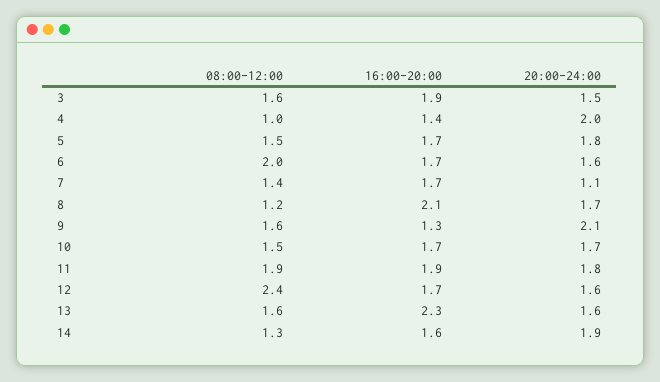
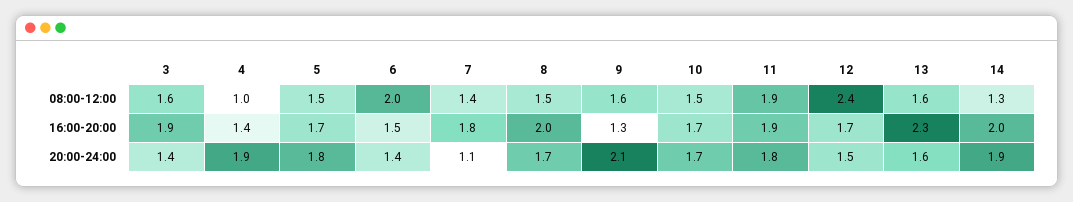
20:00-24:00, 3: 1.5 -> 1.4
20:00-24:00, 4: 2 -> 1.9
16:00-20:00, 6: 1.7 -> 1.5
20:00-24:00, 6: 1.6 -> 1.4
16:00-20:00, 7: 1.7 -> 1.8
08:00-12:00, 8: 1.2 -> 1.5
16:00-20:00, 8: 2.1 -> 2
20:00-24:00, 12: 1.6 -> 1.5
16:00-20:00, 14: 1.6 -> 2

